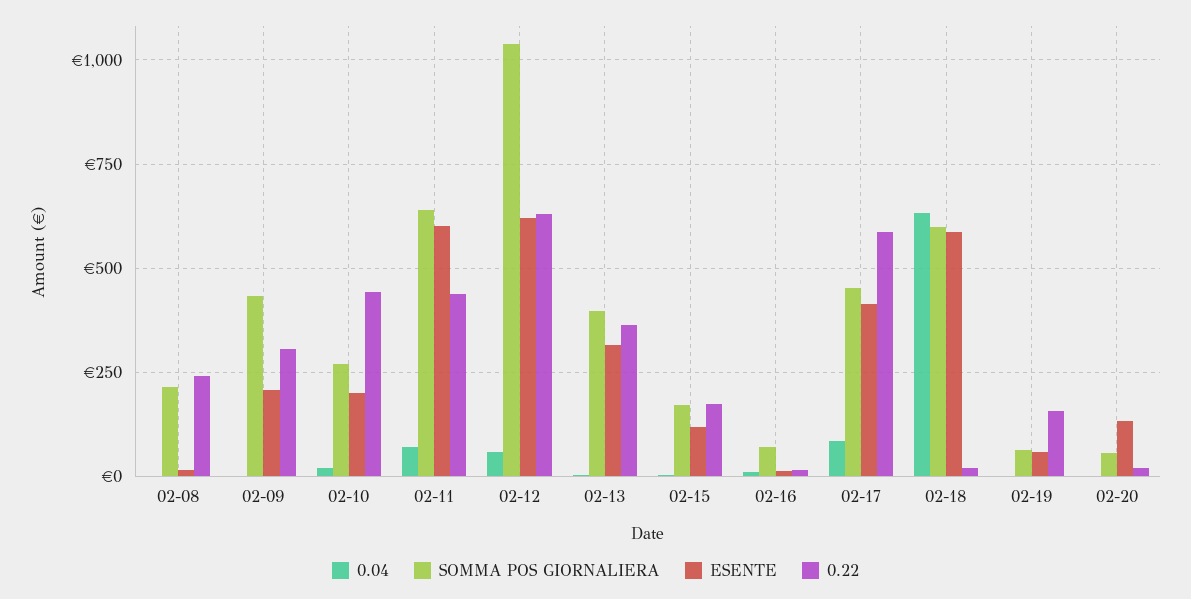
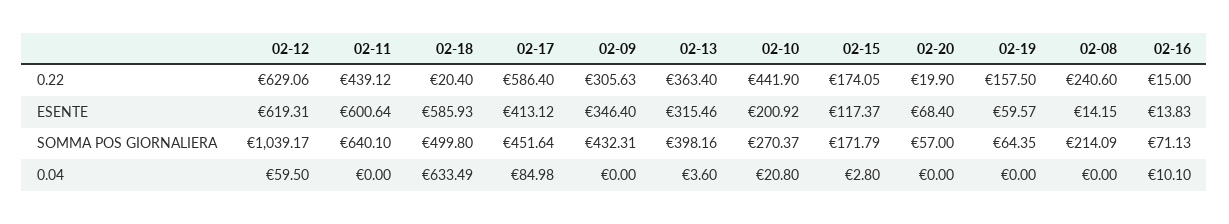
ESENTE, 02-09: 200 -> 346.4
0.04, 02-11: 75 -> 0
SOMMA POS GIORNALIERA, 02-18: 600 -> 499.8
ESENTE, 02-20: 125 -> 68.4

